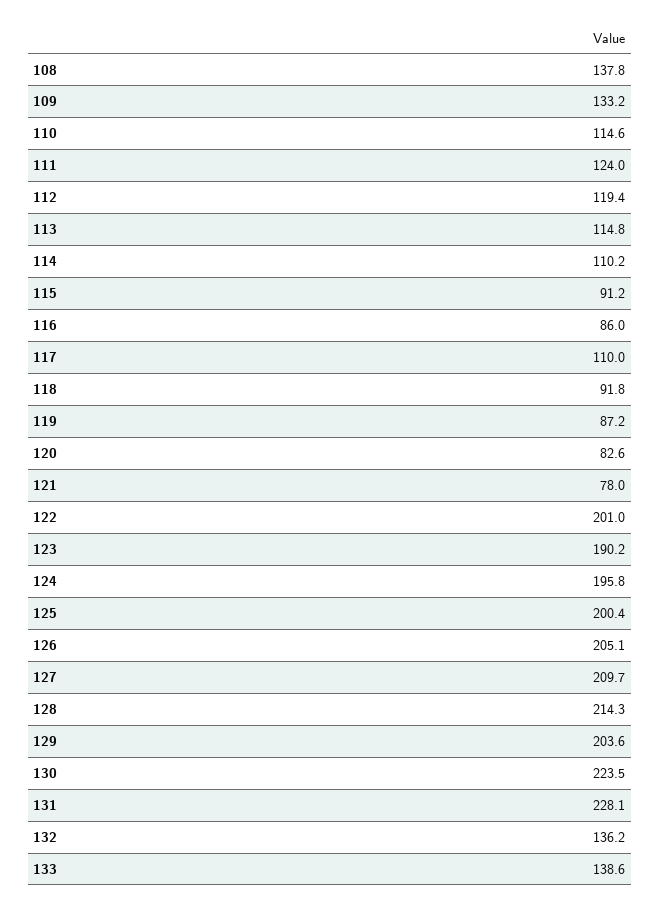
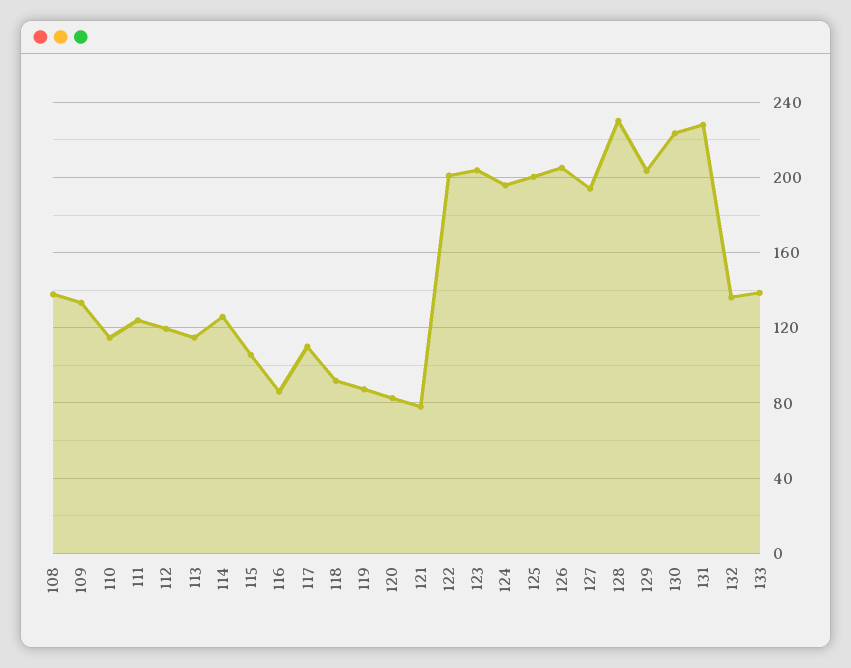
114: 110.2 -> 125
115: 91.2 -> 105
123: 190.2 -> 205
127: 209.7 -> 195
128: 214.3 -> 230

